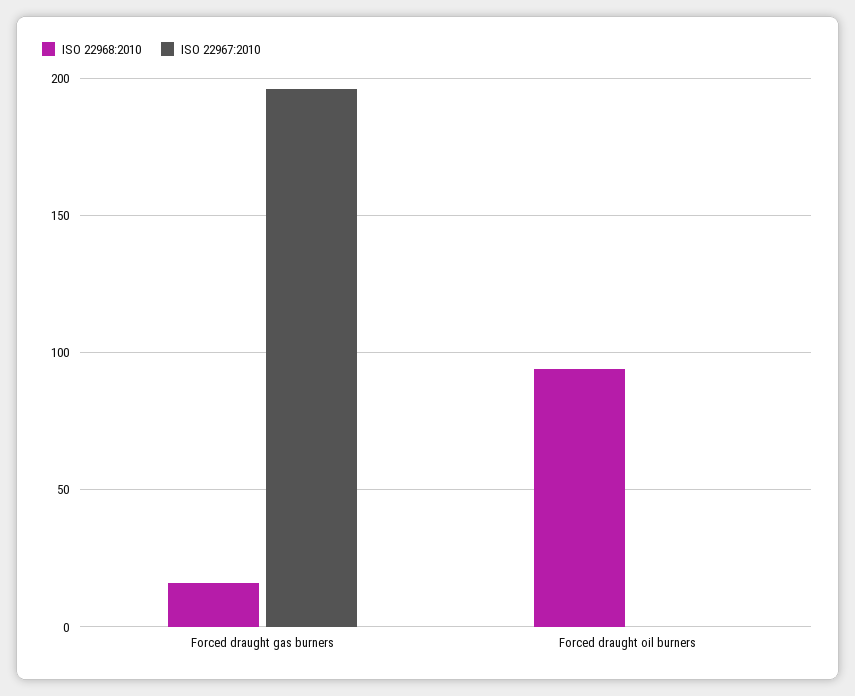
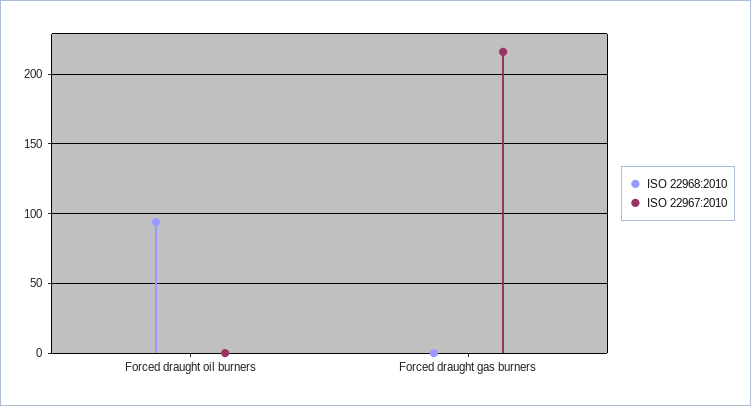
ISO 22968:2010, Forced draught gas burners: 15 -> 0
ISO 22967:2010, Forced draught gas burners: 195 -> 215

